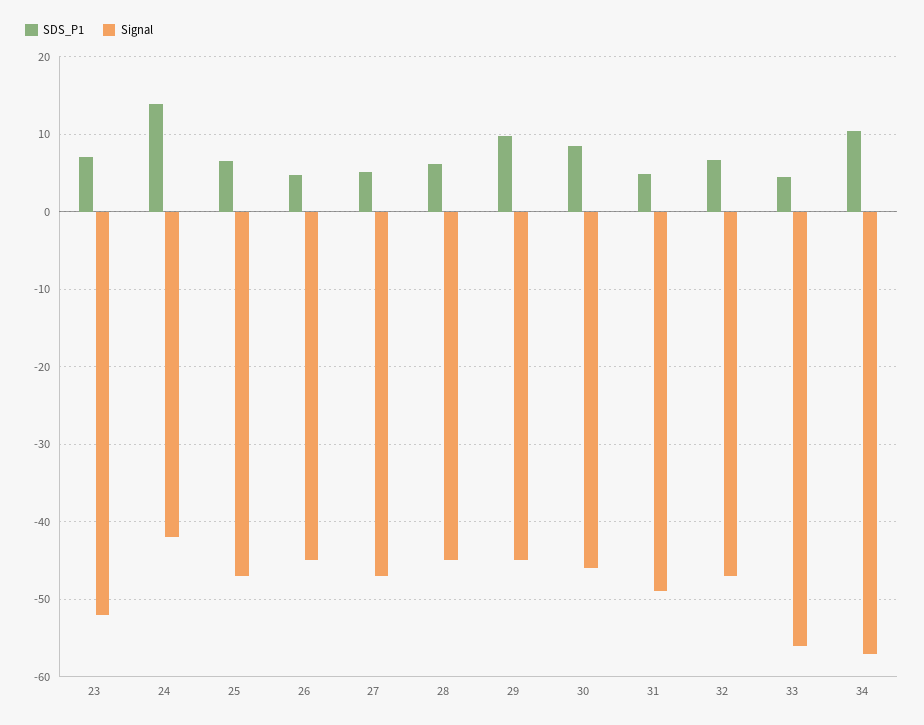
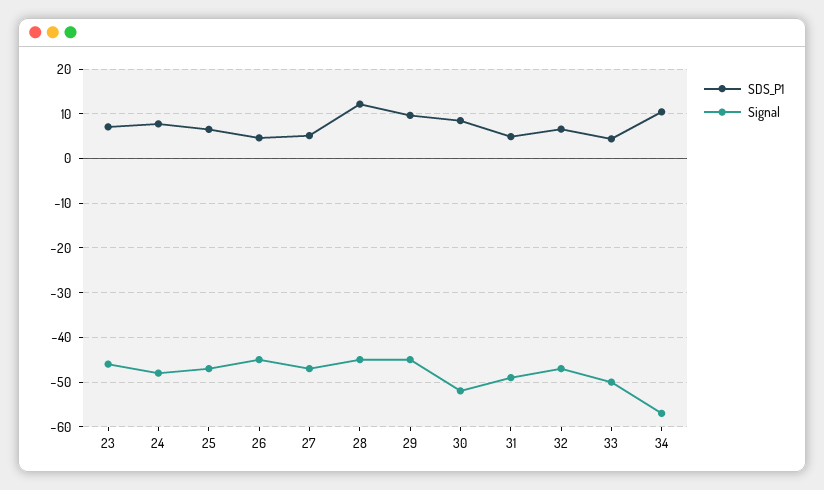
Signal, 23: -52 -> -46
SDS_P1, 24: 14 -> 8
Signal, 24: -42 -> -48
SDS_P1, 28: 6 -> 12
Signal, 30: -46 -> -52
Signal, 33: -56 -> -50

